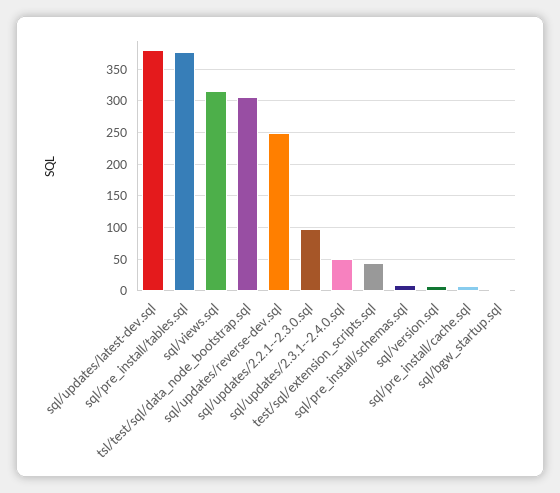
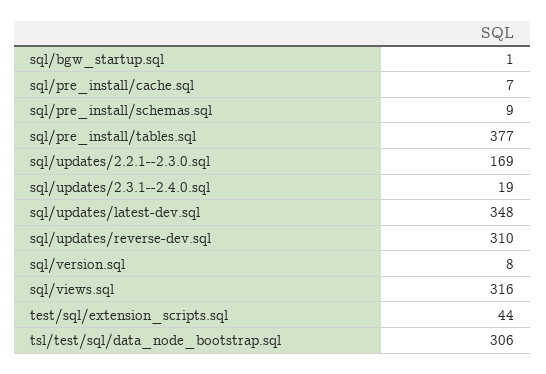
sql/updates/latest-dev.sql: 380 -> 348
sql/updates/reverse-dev.sql: 250 -> 310
sql/updates/2.2.1--2.3.0.sql: 100 -> 169
sql/updates/2.3.1--2.4.0.sql: 50 -> 19

